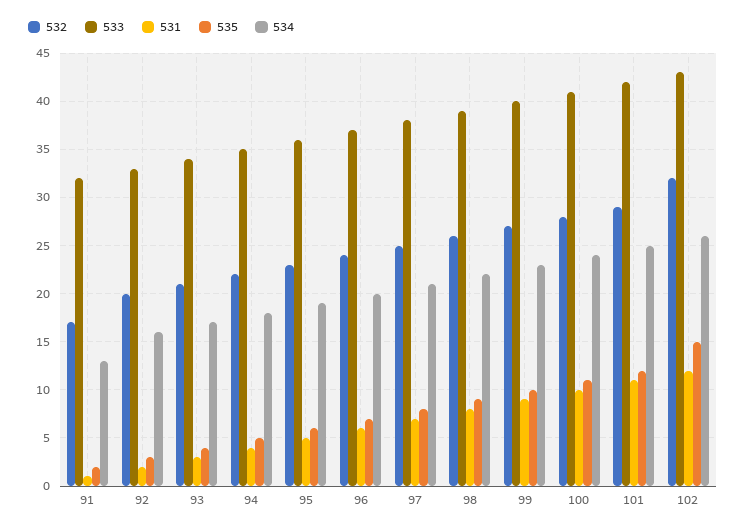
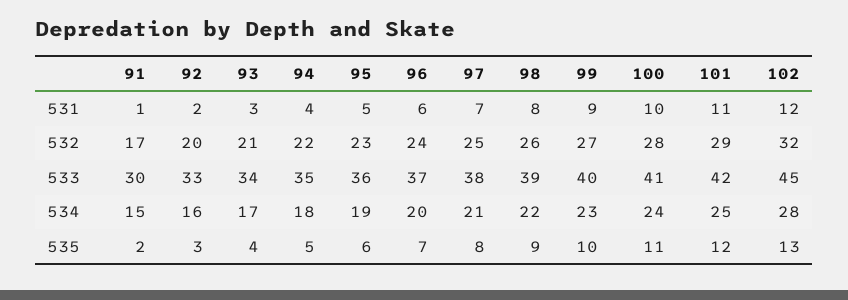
533, 91: 32 -> 30
534, 91: 13 -> 15
533, 102: 43 -> 45
535, 102: 15 -> 13
534, 102: 26 -> 28

